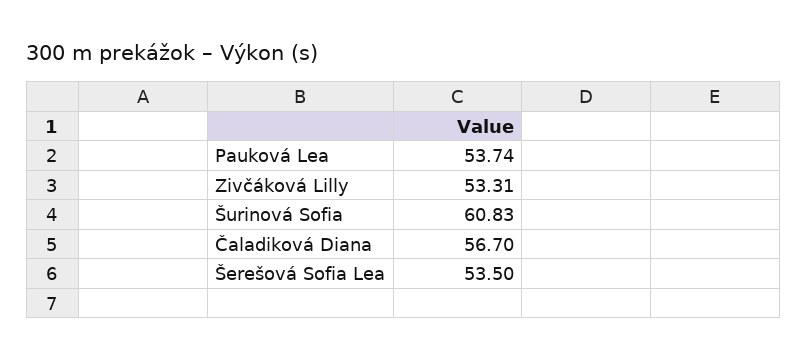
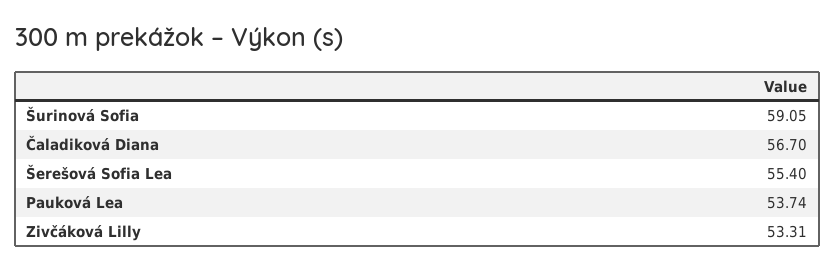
Šurinová Sofia: 60.83 -> 59.05
Šerešová Sofia Lea: 53.5 -> 55.4

